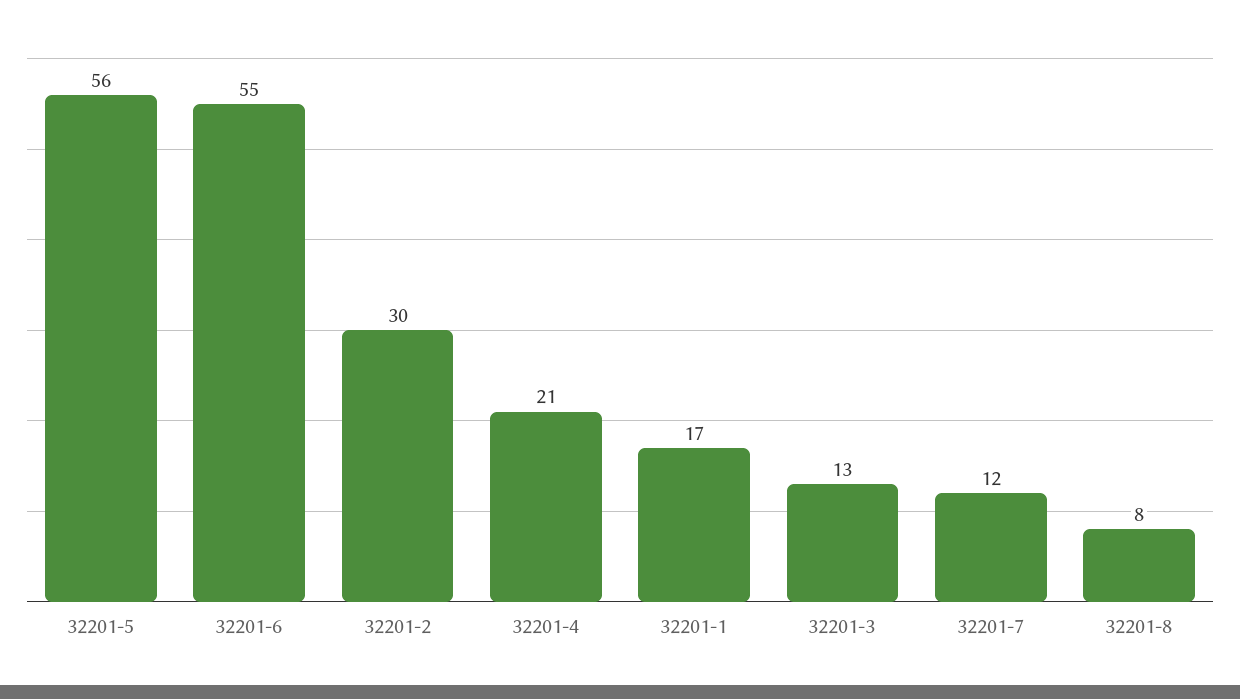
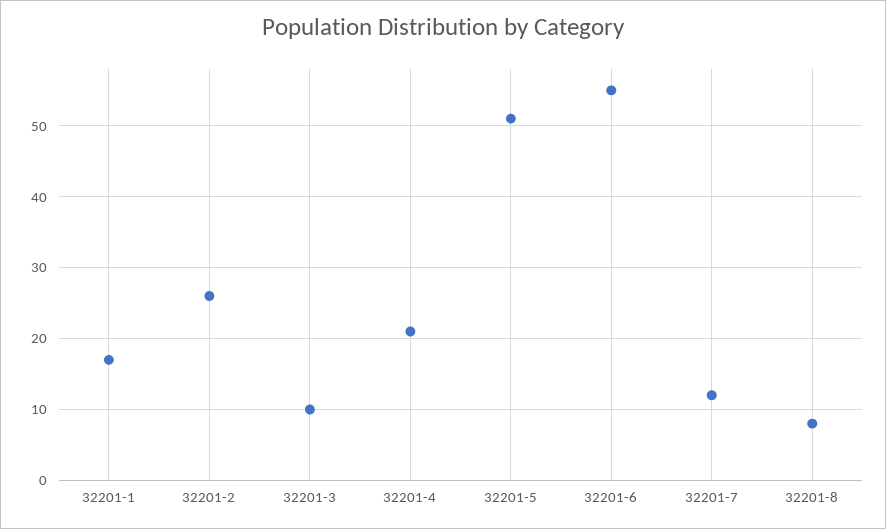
32201-5: 56 -> 51
32201-2: 30 -> 26
32201-3: 13 -> 10

